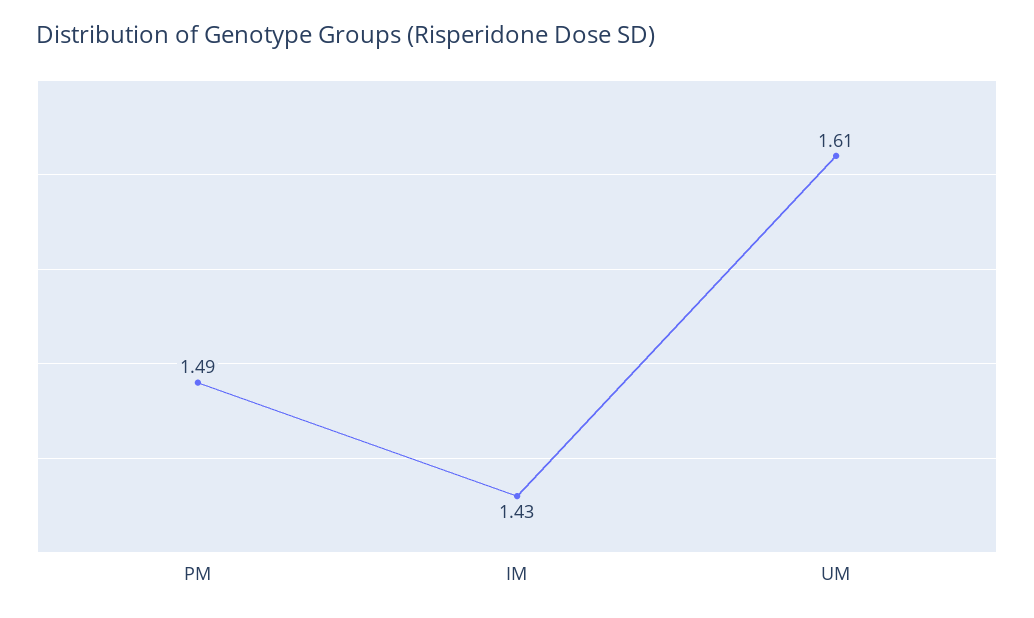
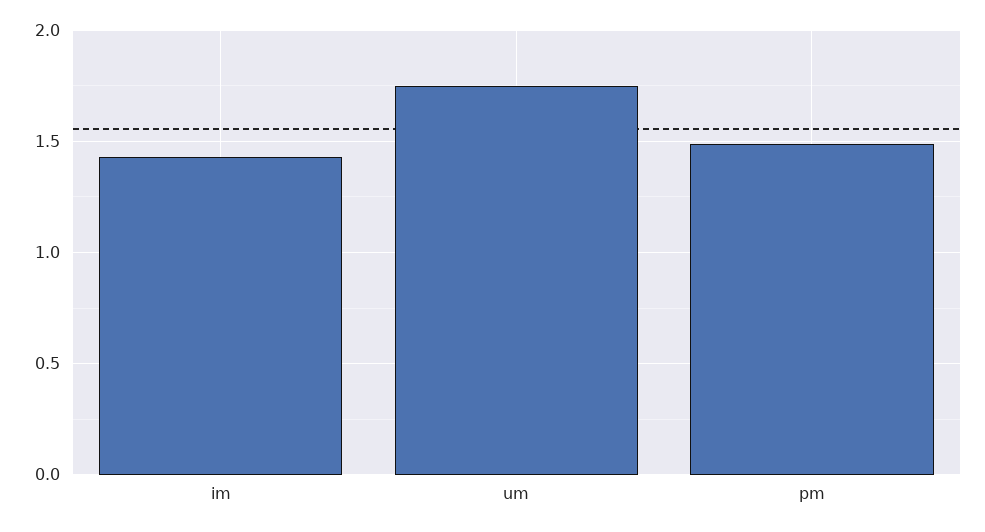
UM: 1.61 -> 1.75

